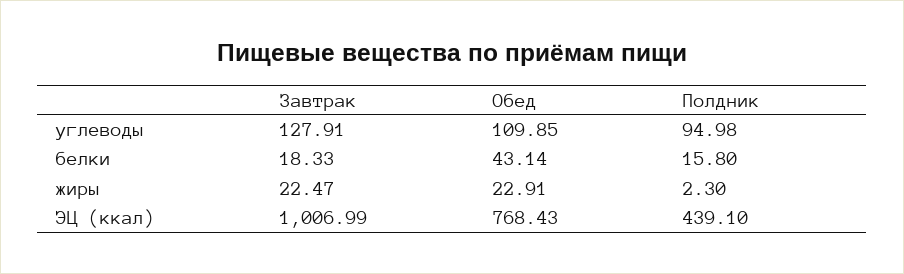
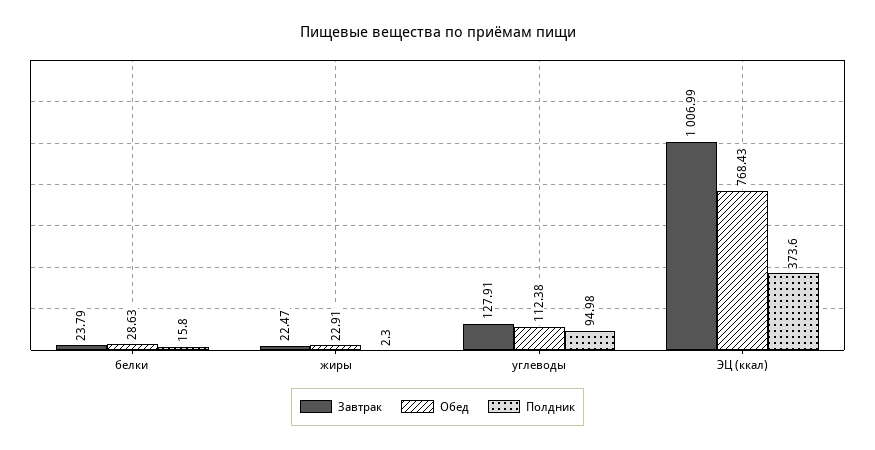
Обед, углеводы: 109.85 -> 112.38
Завтрак, белки: 18.33 -> 23.79
Обед, белки: 43.14 -> 28.63
Полдник, ЭЦ (ккал): 439.1 -> 373.6

